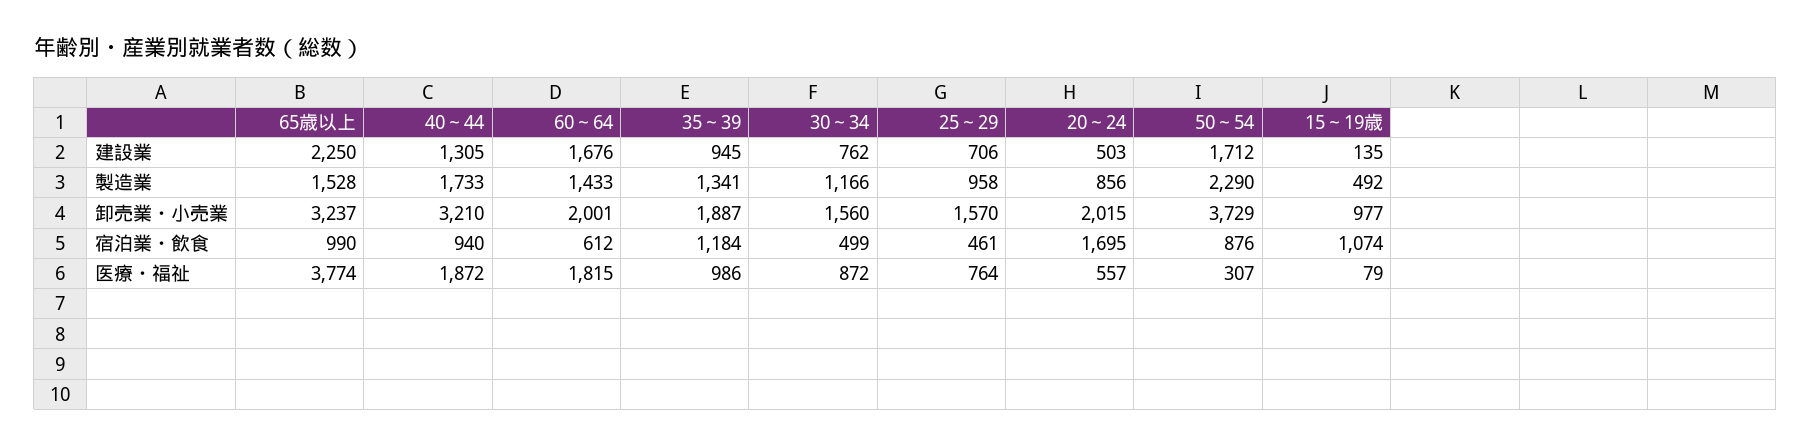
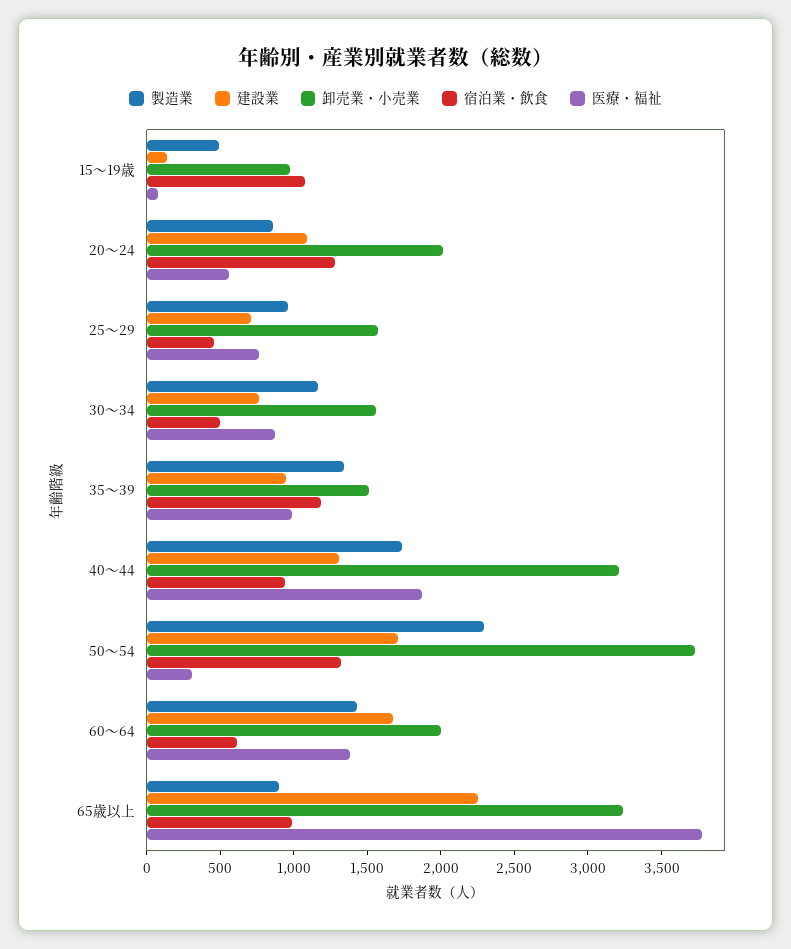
建設業, 20～24: 503 -> 1100
製造業, 65歳以上: 1528 -> 900
卸売業・小売業, 35～39: 1887 -> 1500
宿泊業・飲食, 20～24: 1695 -> 1300
宿泊業・飲食, 50～54: 876 -> 1300
医療・福祉, 60～64: 1815 -> 1400

